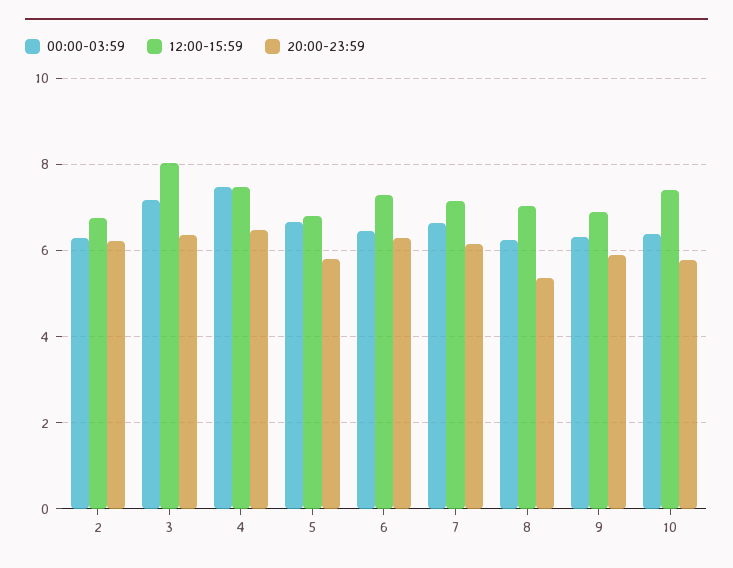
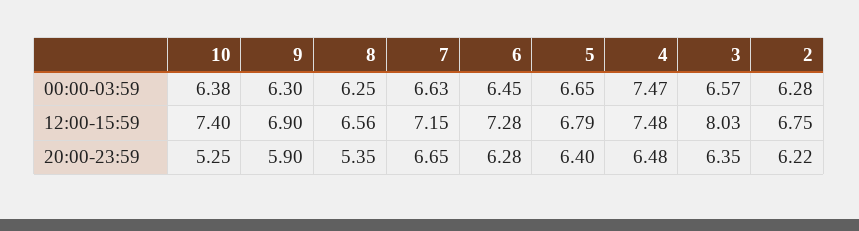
00:00-03:59, 3: 7.2 -> 6.57
20:00-23:59, 5: 5.8 -> 6.4
20:00-23:59, 7: 6.2 -> 6.65
12:00-15:59, 8: 7 -> 6.56
20:00-23:59, 10: 5.8 -> 5.25

